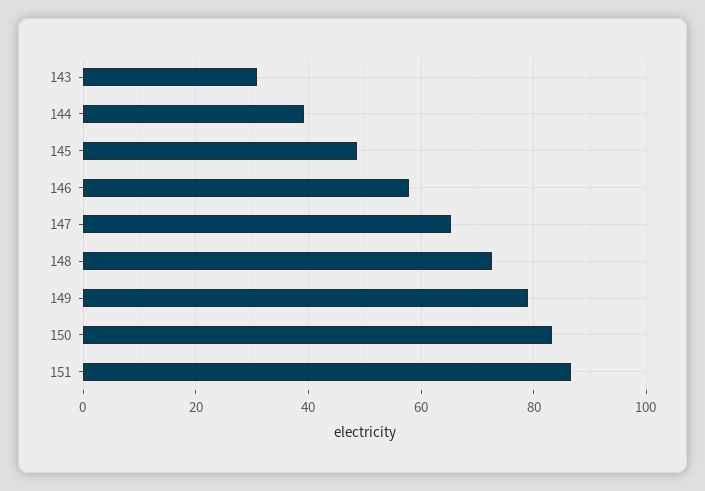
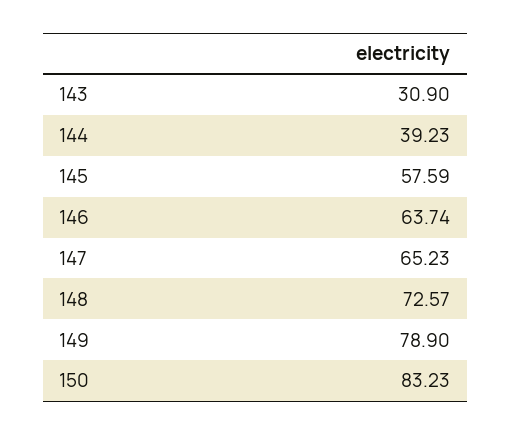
145: 48 -> 57.59
146: 58 -> 63.74
151: 86 -> none

